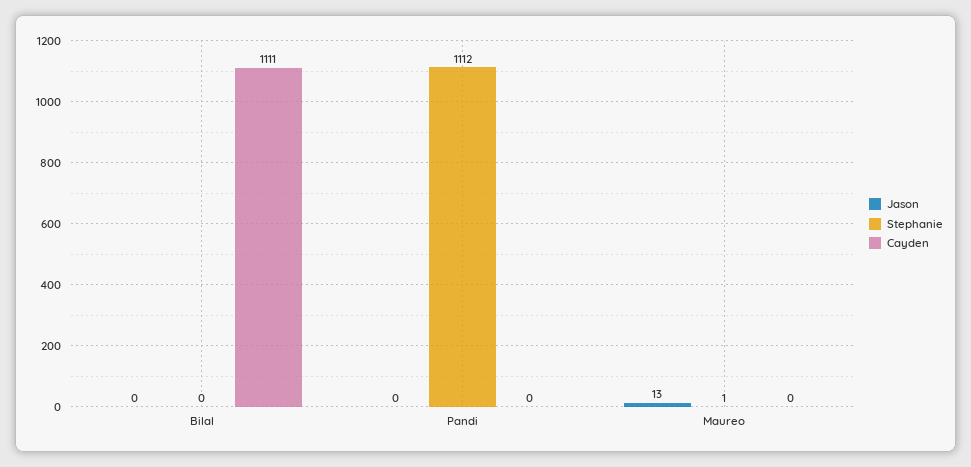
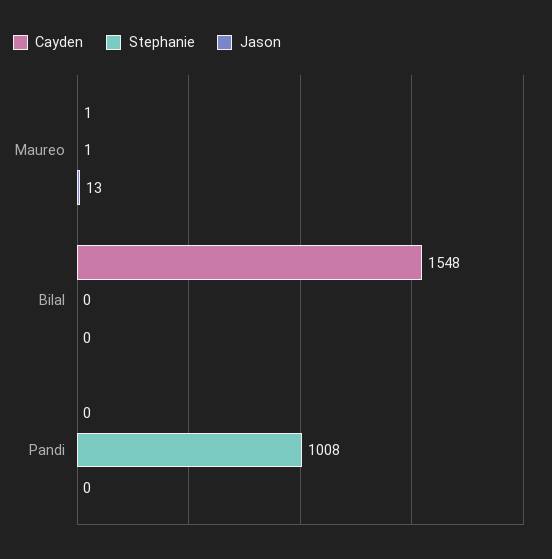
Cayden, Bilal: 1111 -> 1548
Stephanie, Pandi: 1112 -> 1008
Cayden, Maureo: 0 -> 1

